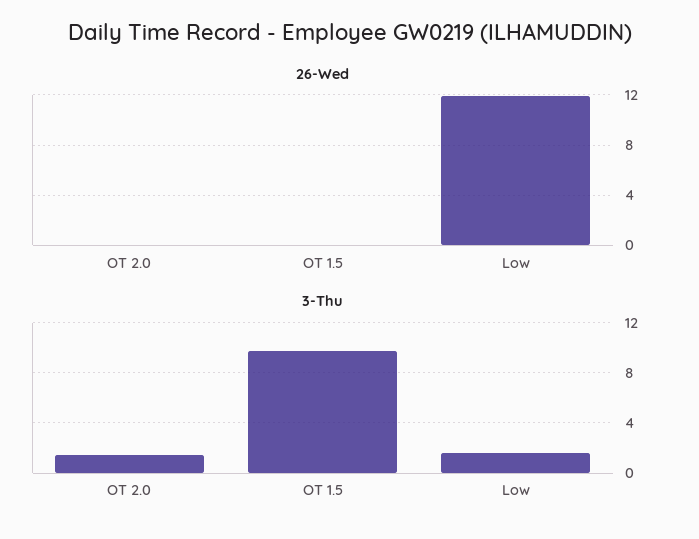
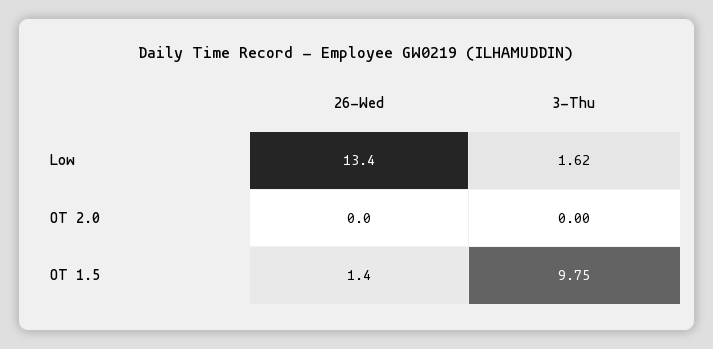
26-Wed, OT 1.5: 0 -> 1.4
26-Wed, Low: 12 -> 13.4
3-Thu, OT 2.0: 1.5 -> 0

